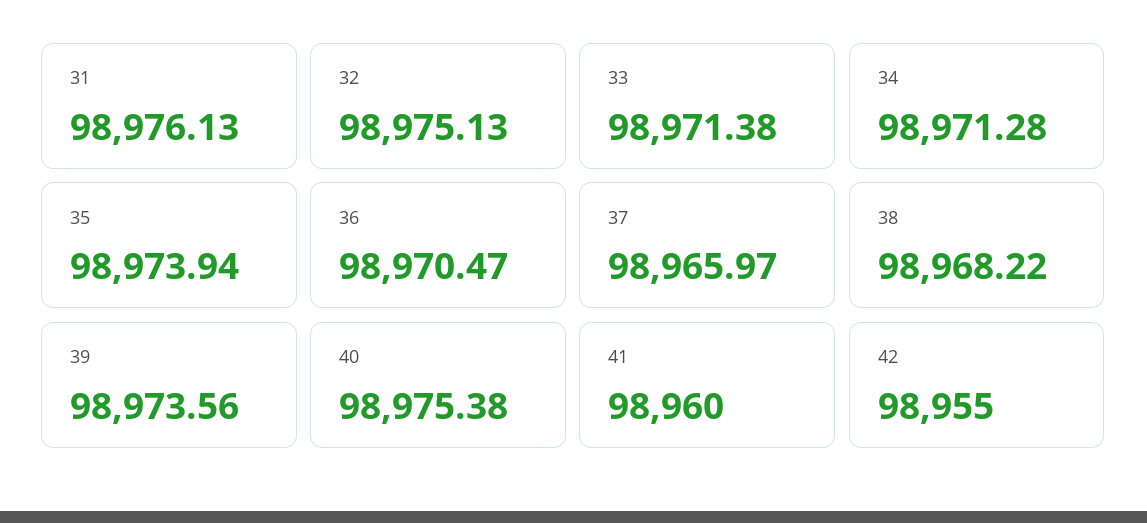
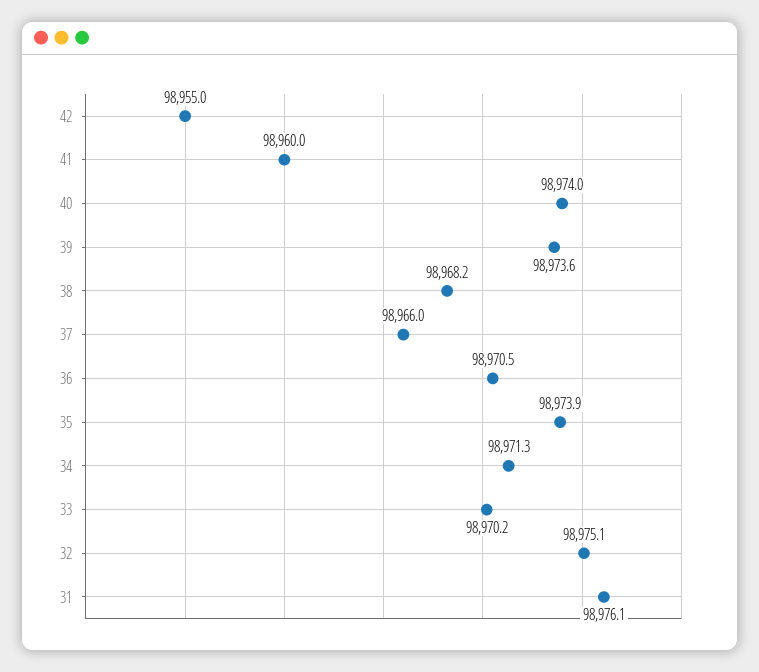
33: 98971.38 -> 98970.2
40: 98975.38 -> 98974

